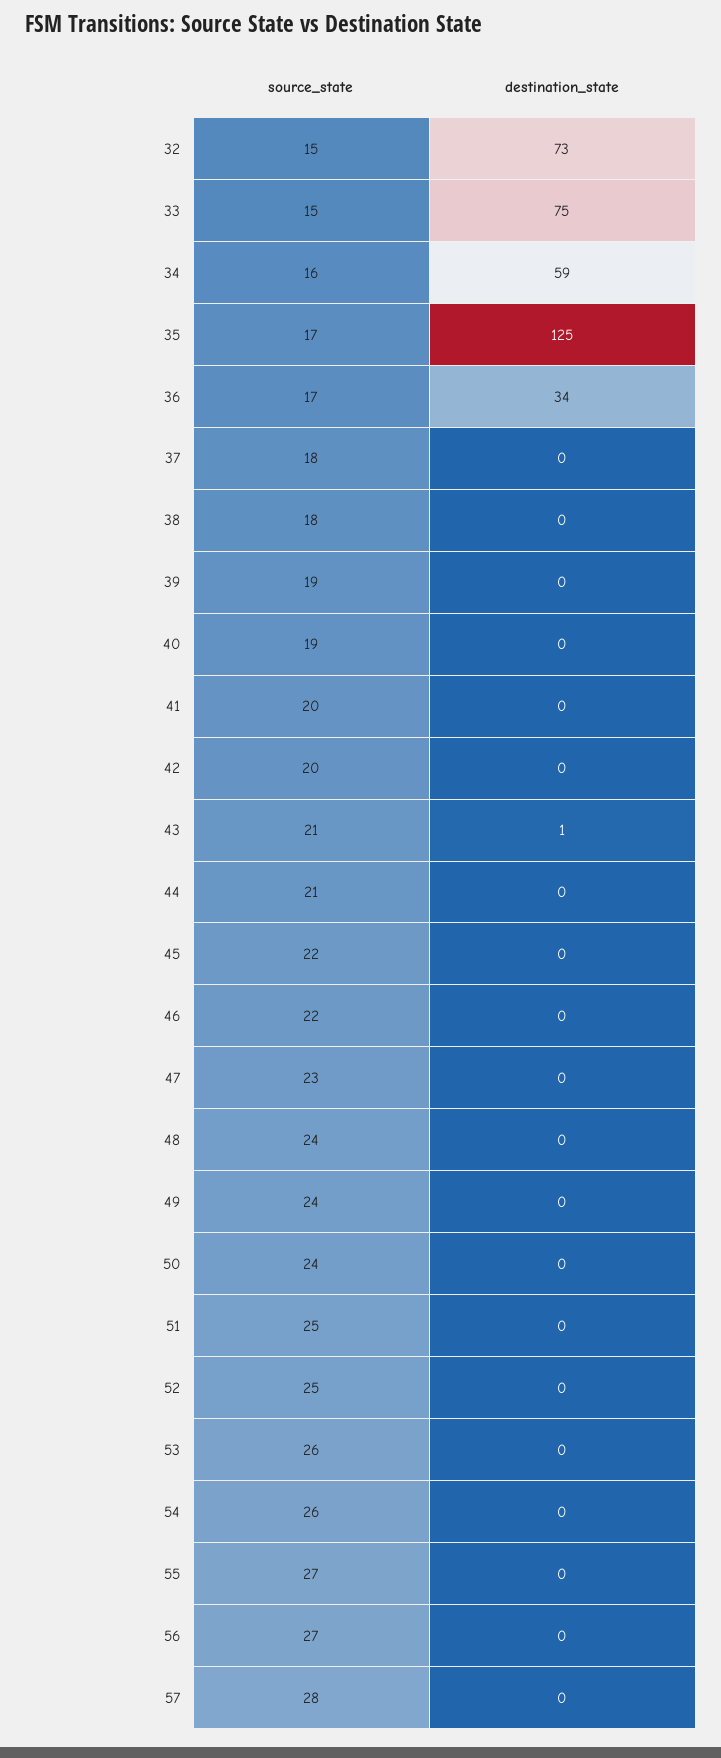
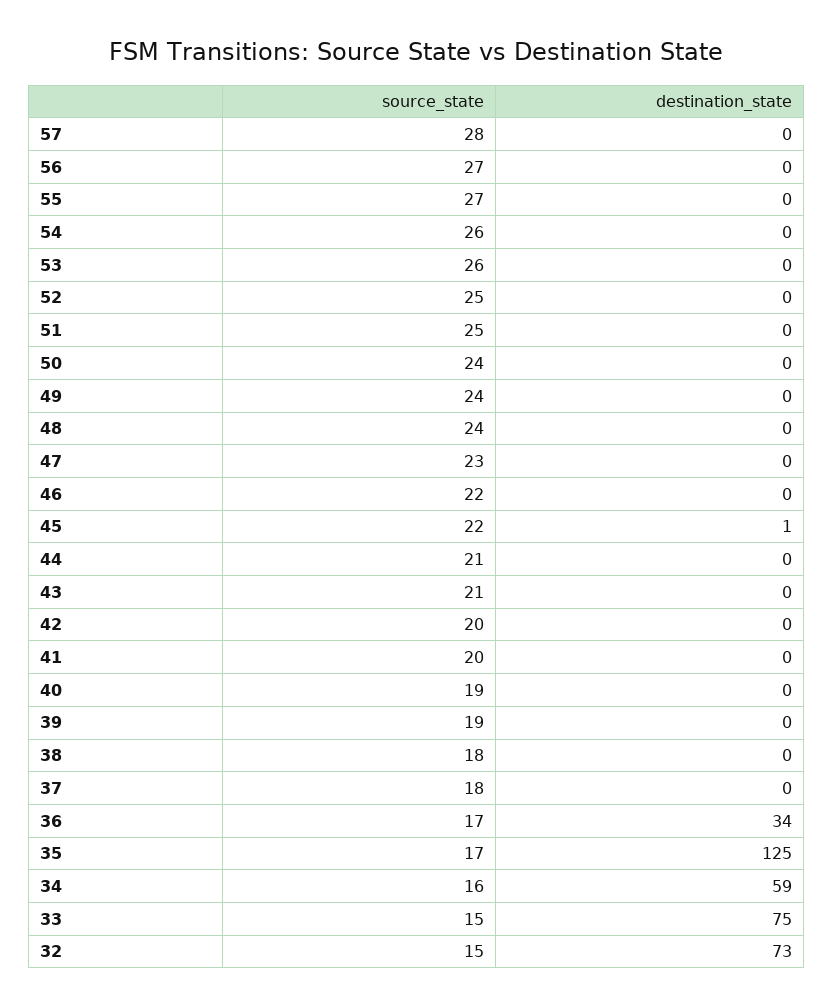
destination_state, 43: 1 -> 0
destination_state, 45: 0 -> 1

